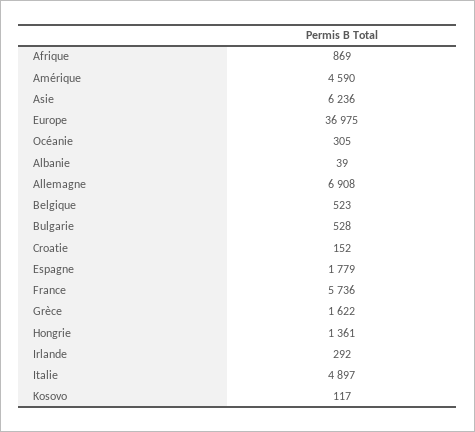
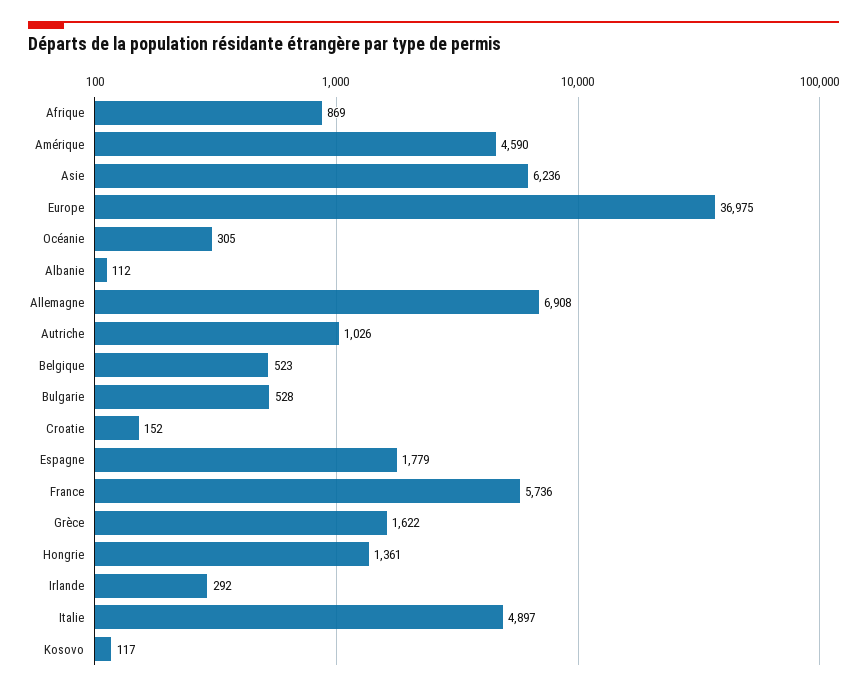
Albanie: 39 -> 112
Autriche: none -> 1026

